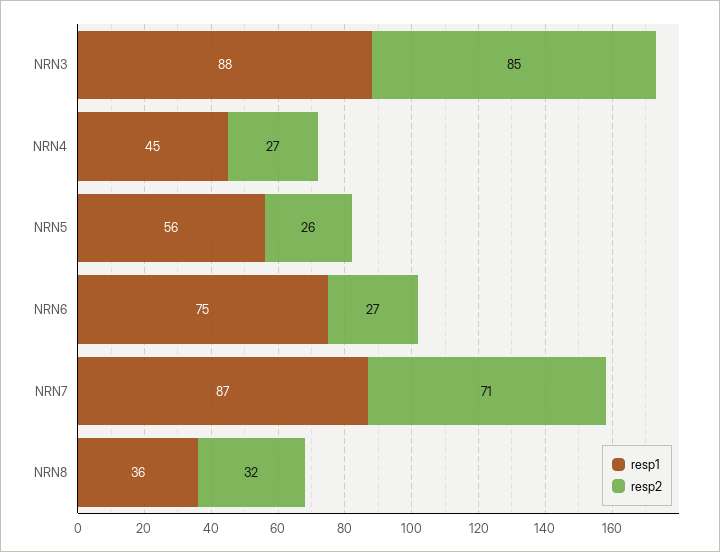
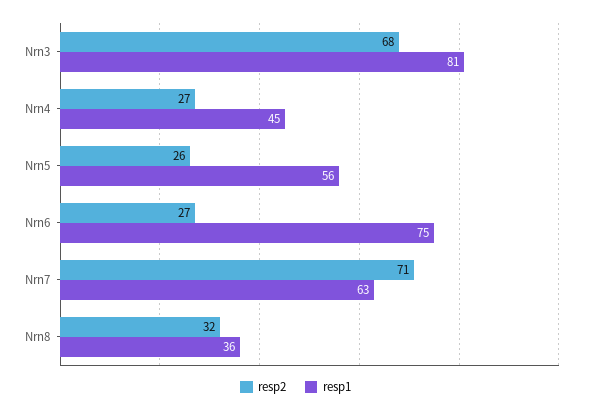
resp1, NRN3: 88 -> 81
resp2, NRN3: 85 -> 68
resp1, NRN7: 87 -> 63

